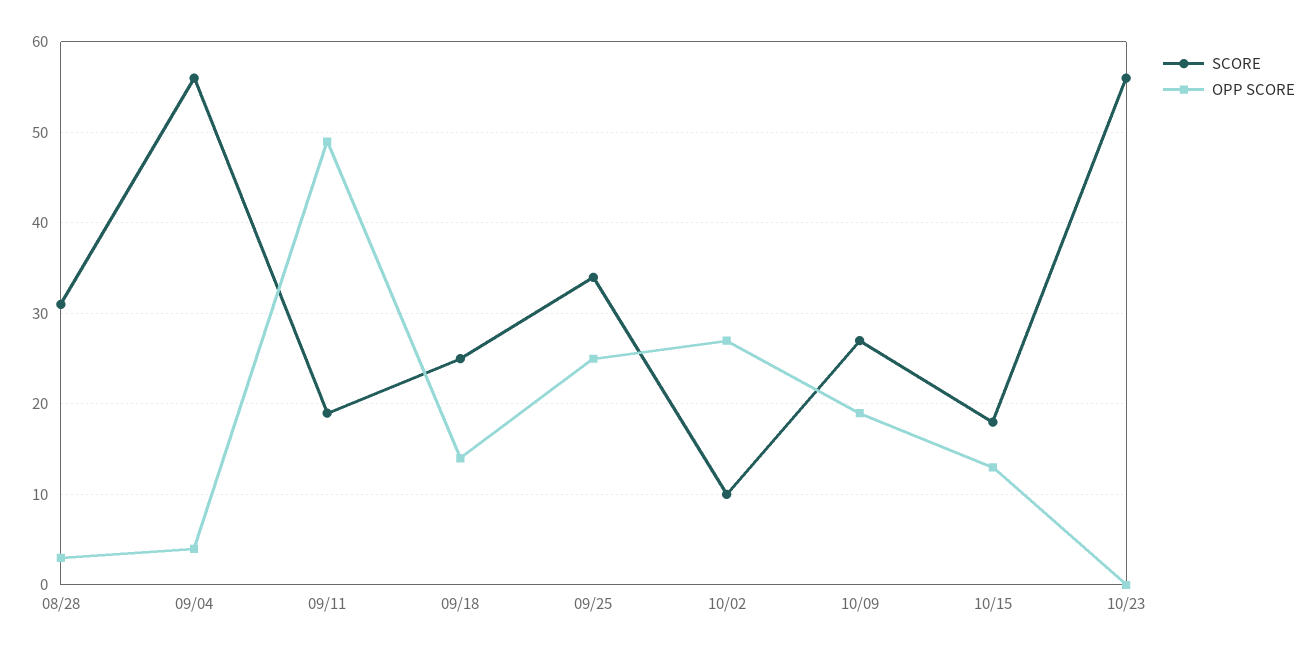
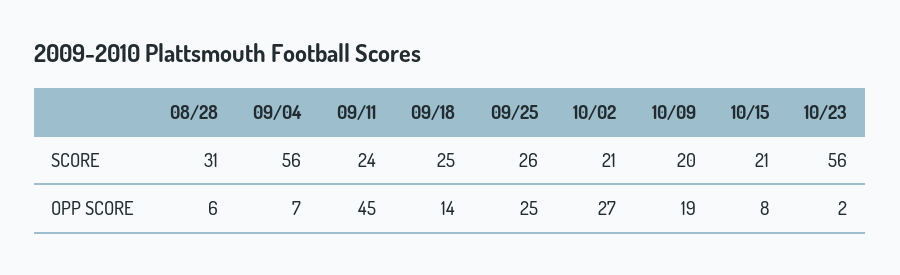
OPP SCORE, 08/28: 3 -> 6
OPP SCORE, 09/04: 4 -> 7
SCORE, 09/11: 19 -> 24
OPP SCORE, 09/11: 49 -> 45
SCORE, 09/25: 34 -> 26
SCORE, 10/02: 10 -> 21
SCORE, 10/09: 27 -> 20
SCORE, 10/15: 18 -> 21
OPP SCORE, 10/15: 13 -> 8
OPP SCORE, 10/23: 0 -> 2

